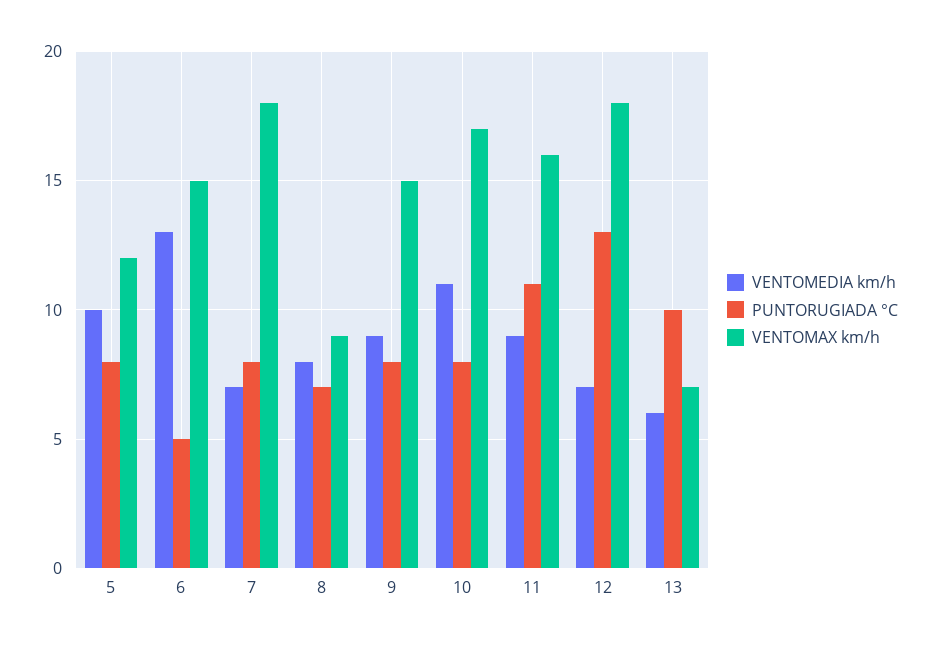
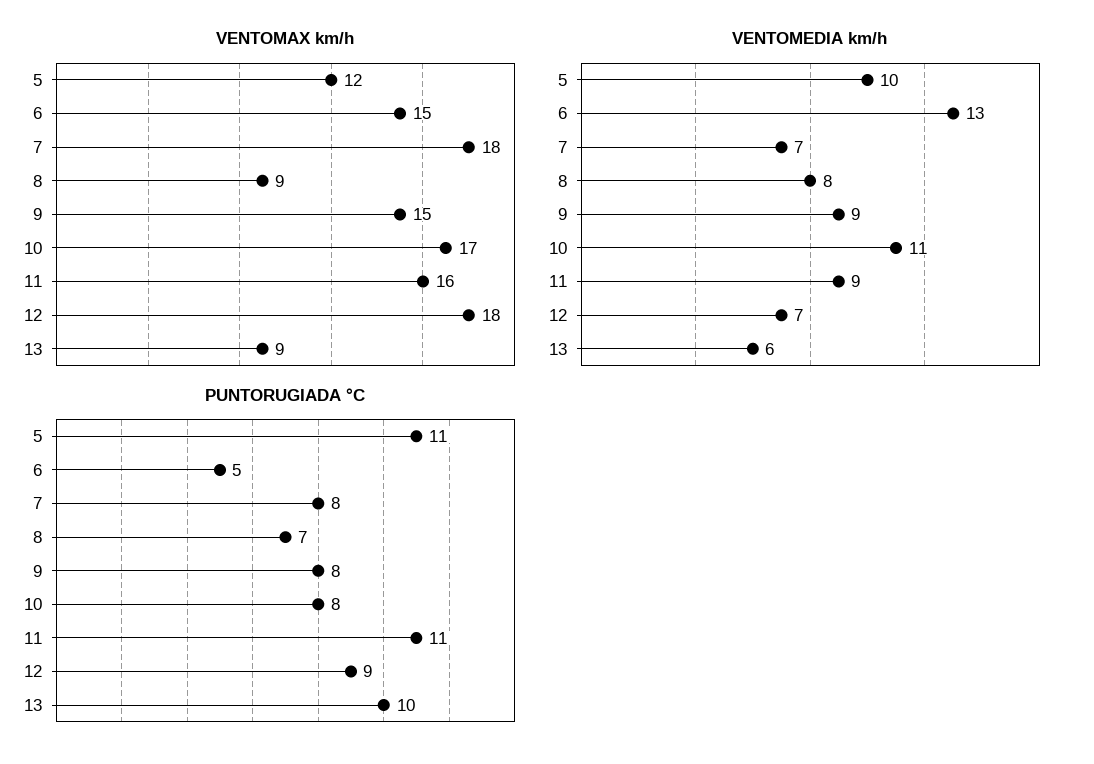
PUNTORUGIADA °C, 5: 8 -> 11
PUNTORUGIADA °C, 12: 13 -> 9
VENTOMAX km/h, 13: 7 -> 9

